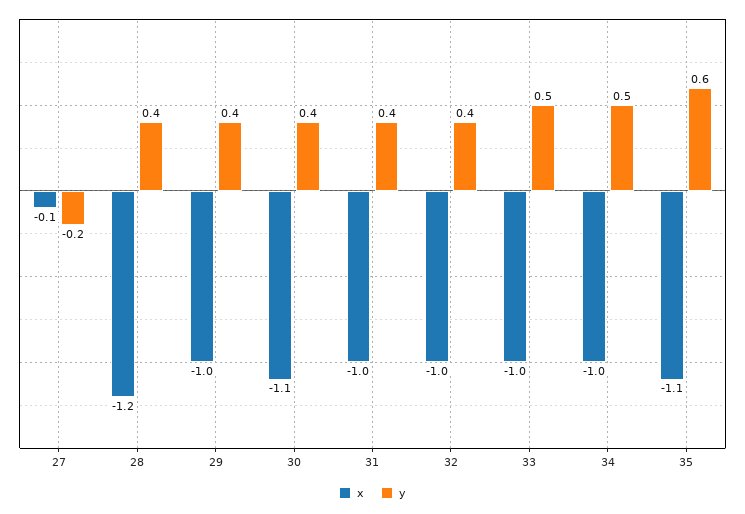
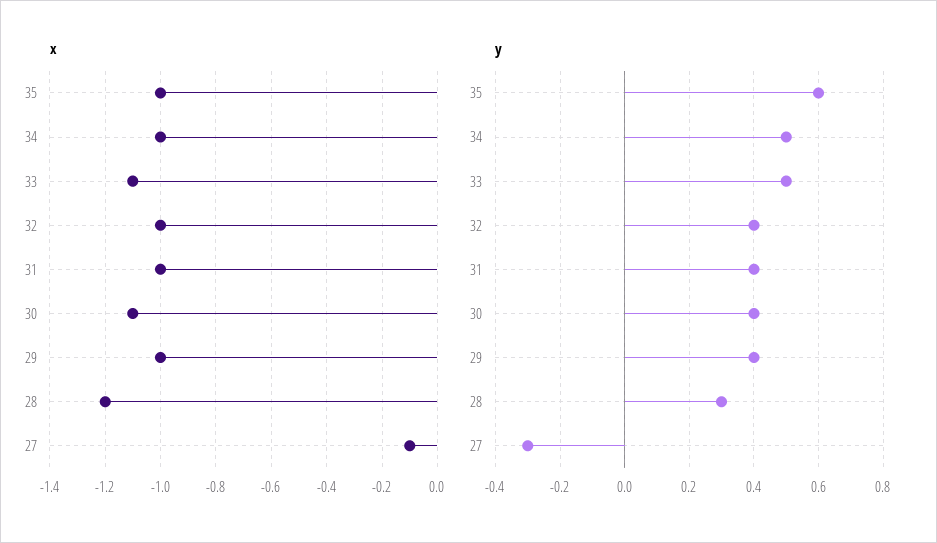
y, 27: -0.2 -> -0.3
y, 28: 0.4 -> 0.3
x, 33: -1 -> -1.1
x, 35: -1.1 -> -1

